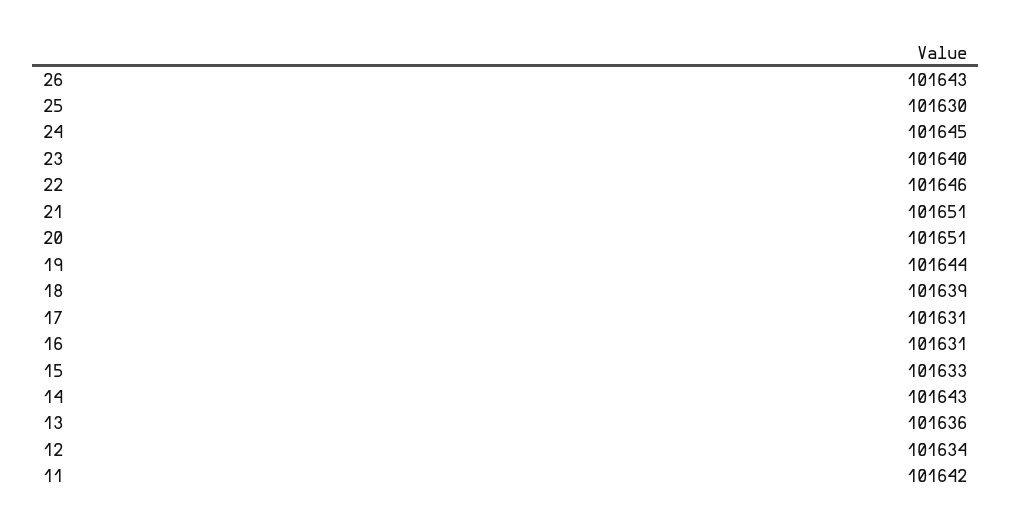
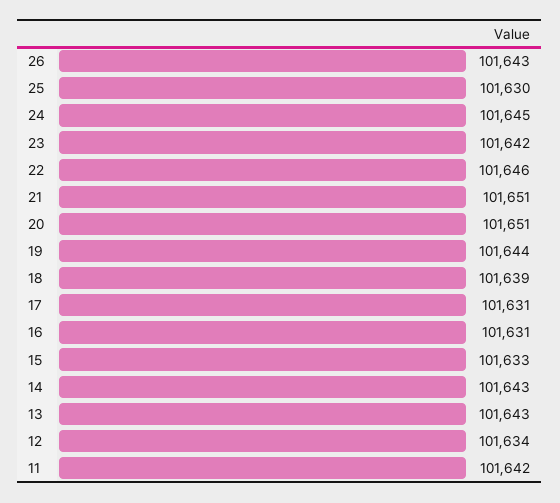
23: 101640 -> 101642
13: 101636 -> 101643

